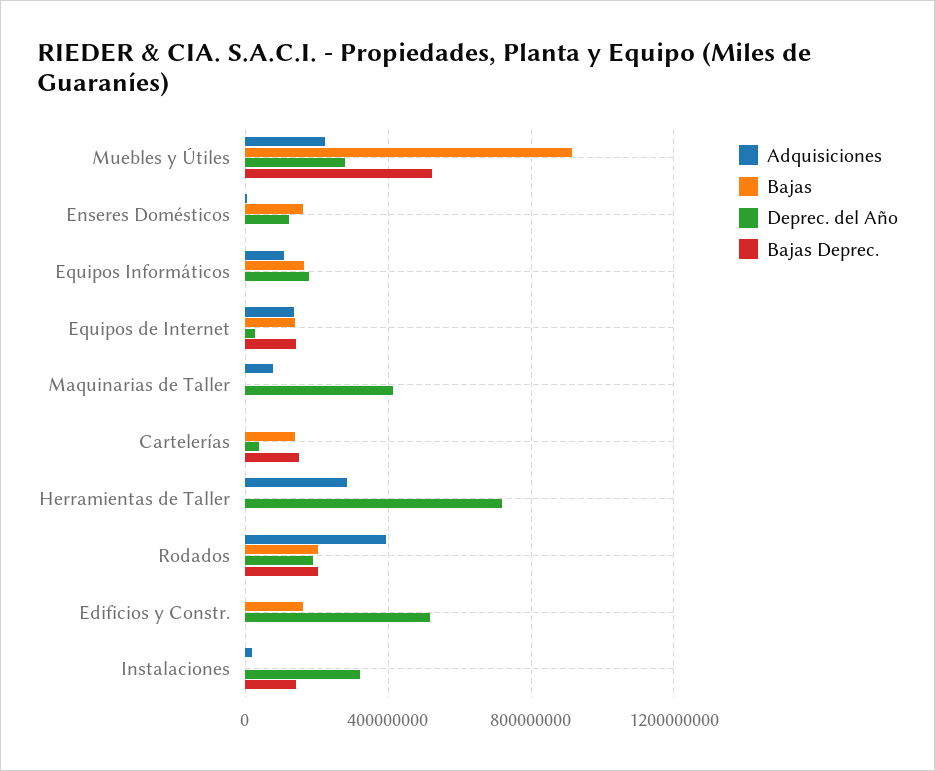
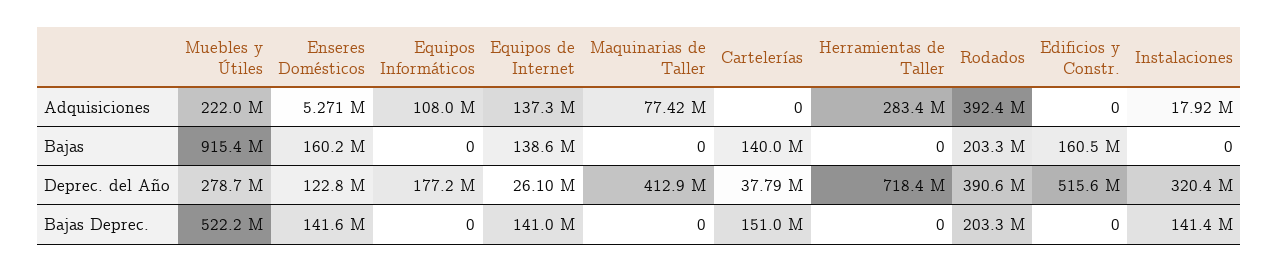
Bajas Deprec., Enseres Domésticos: 0 -> 141600000
Bajas, Equipos Informáticos: 150000000 -> 0
Deprec. del Año, Rodados: 200000000 -> 390600000

